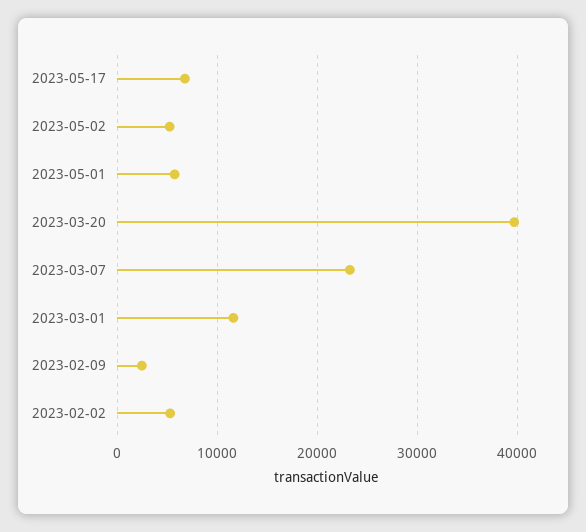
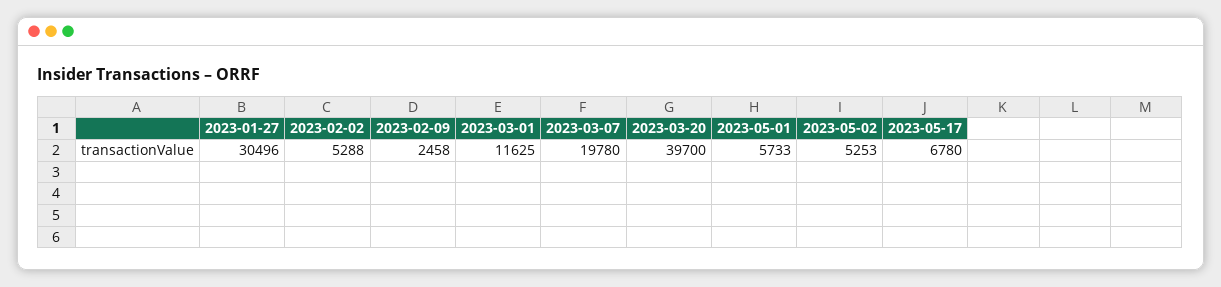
2023-03-07: 23000 -> 19780
2023-01-27: none -> 30496

